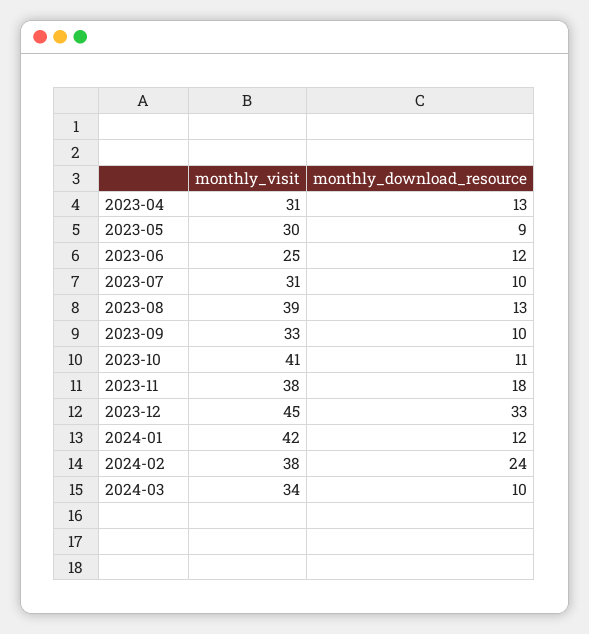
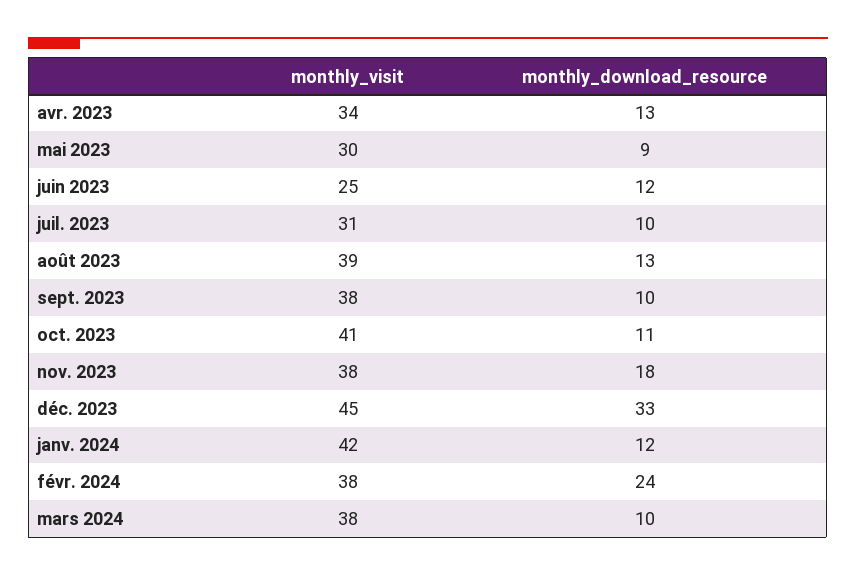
monthly_visit, 2023-04: 31 -> 34
monthly_visit, 2023-09: 33 -> 38
monthly_visit, 2024-03: 34 -> 38

